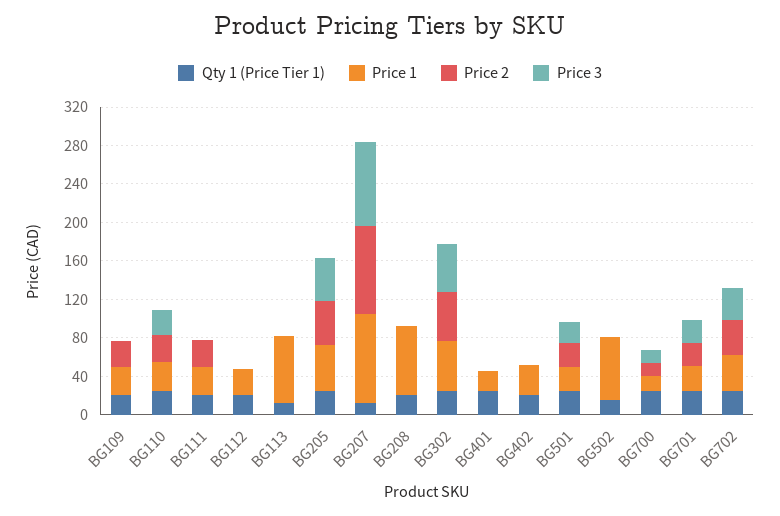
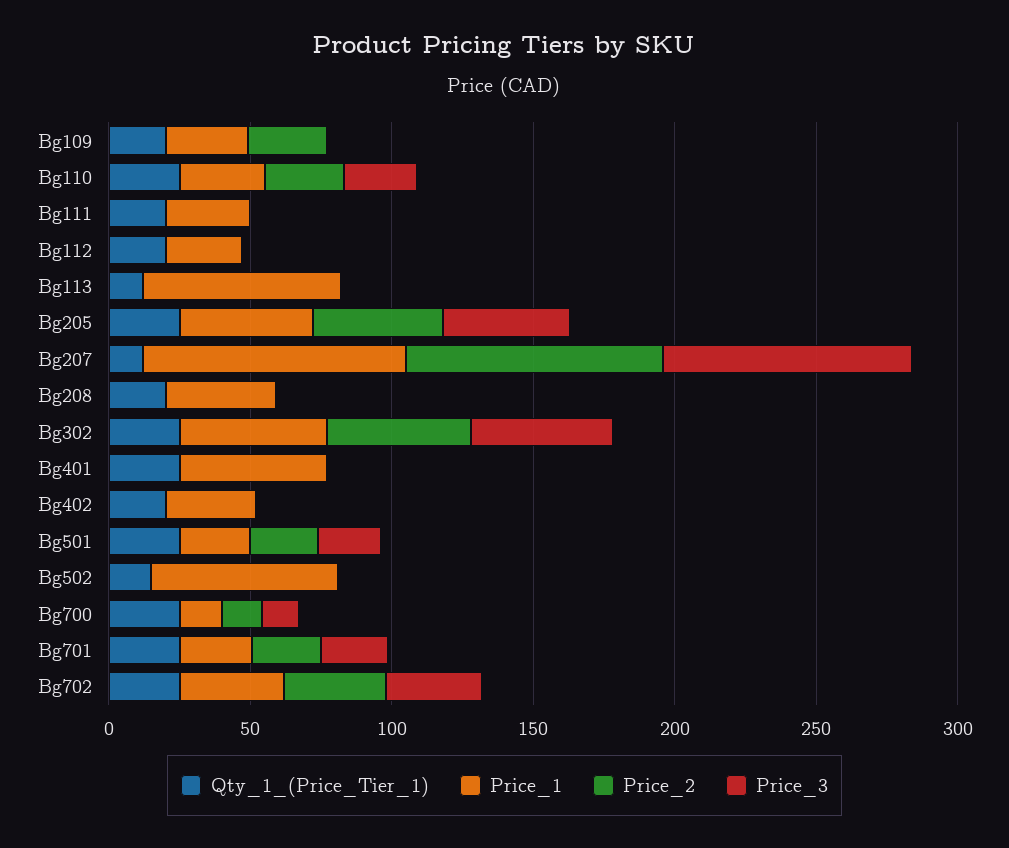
Price 2, BG111: 30 -> 0
Price 1, BG208: 70 -> 40
Price 1, BG401: 20 -> 50

